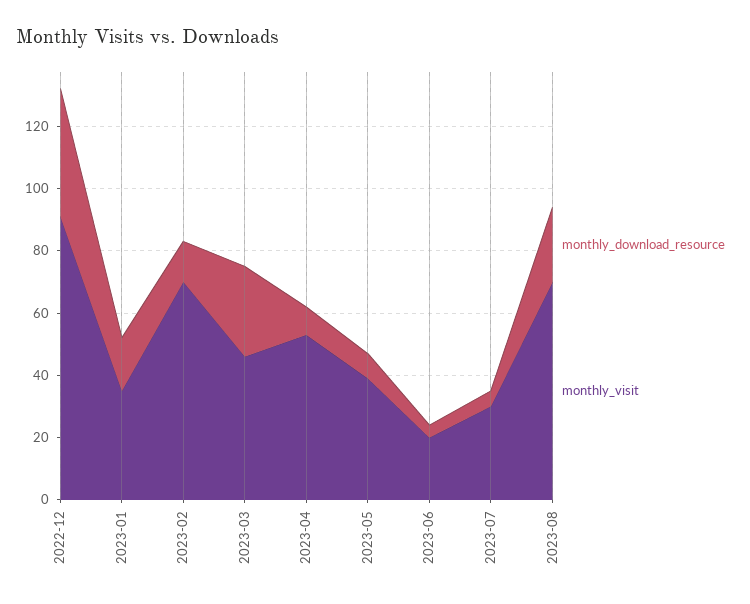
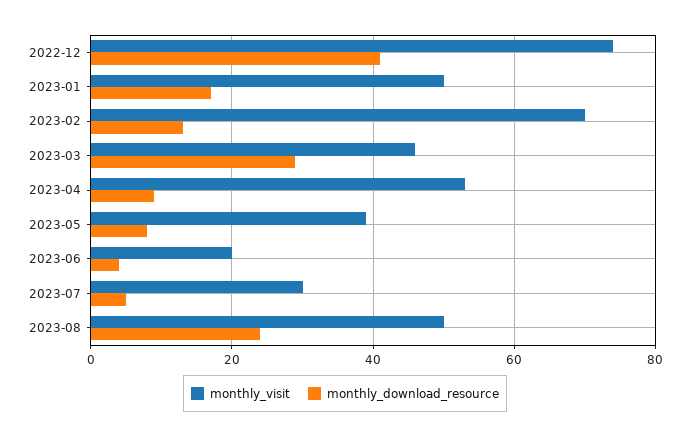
monthly_visit, 2022-12: 90 -> 75
monthly_visit, 2023-01: 35 -> 50
monthly_visit, 2023-08: 70 -> 50

